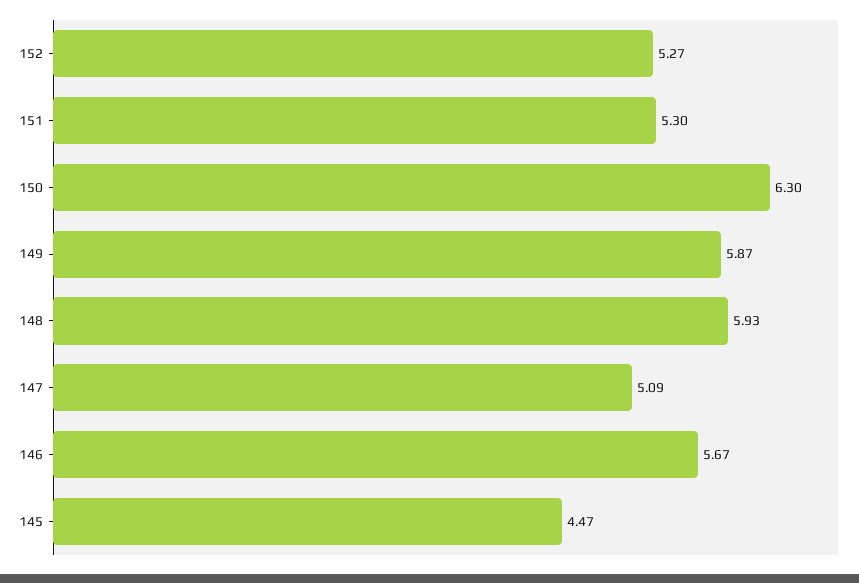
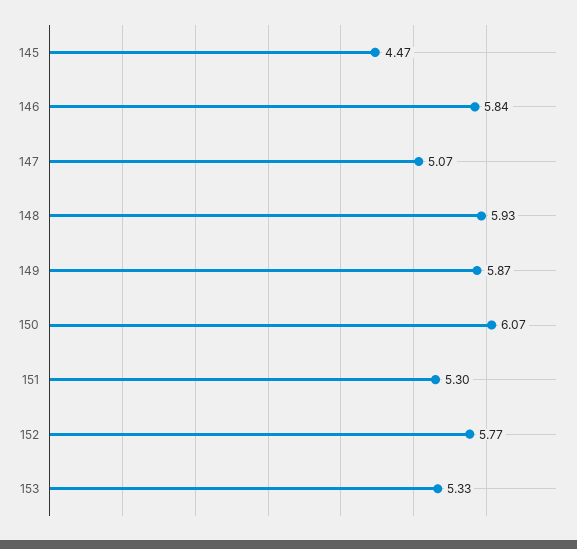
152: 5.27 -> 5.77
150: 6.3 -> 6.07
147: 5.09 -> 5.07
146: 5.67 -> 5.84
153: none -> 5.33

